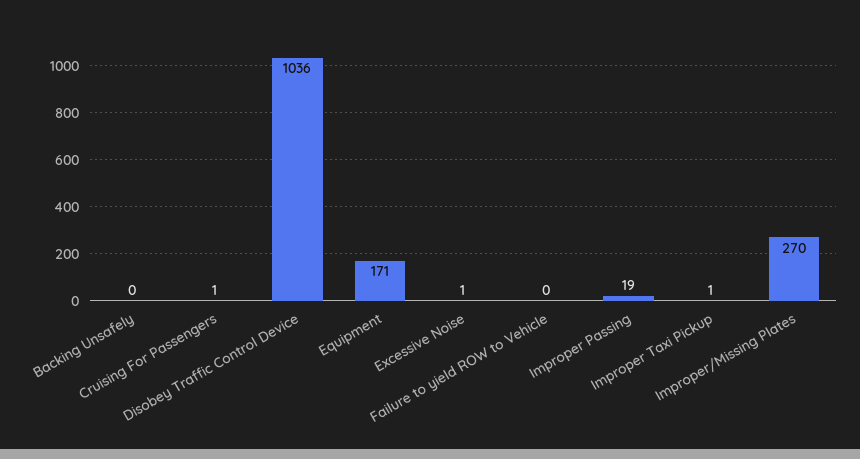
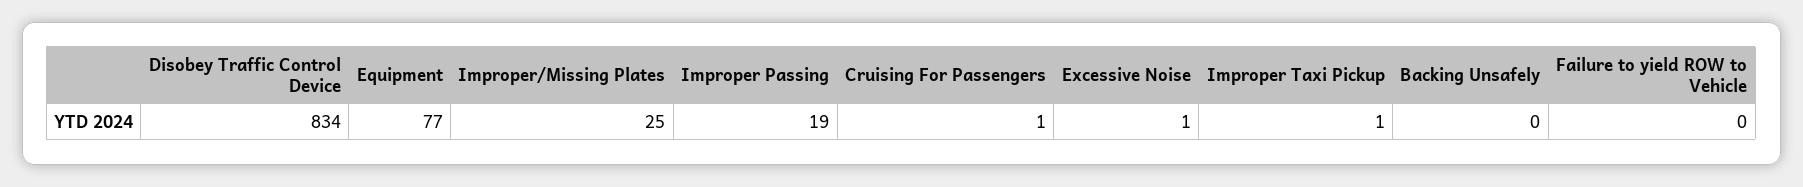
Disobey Traffic Control Device: 1036 -> 834
Equipment: 171 -> 77
Improper/Missing Plates: 270 -> 25

